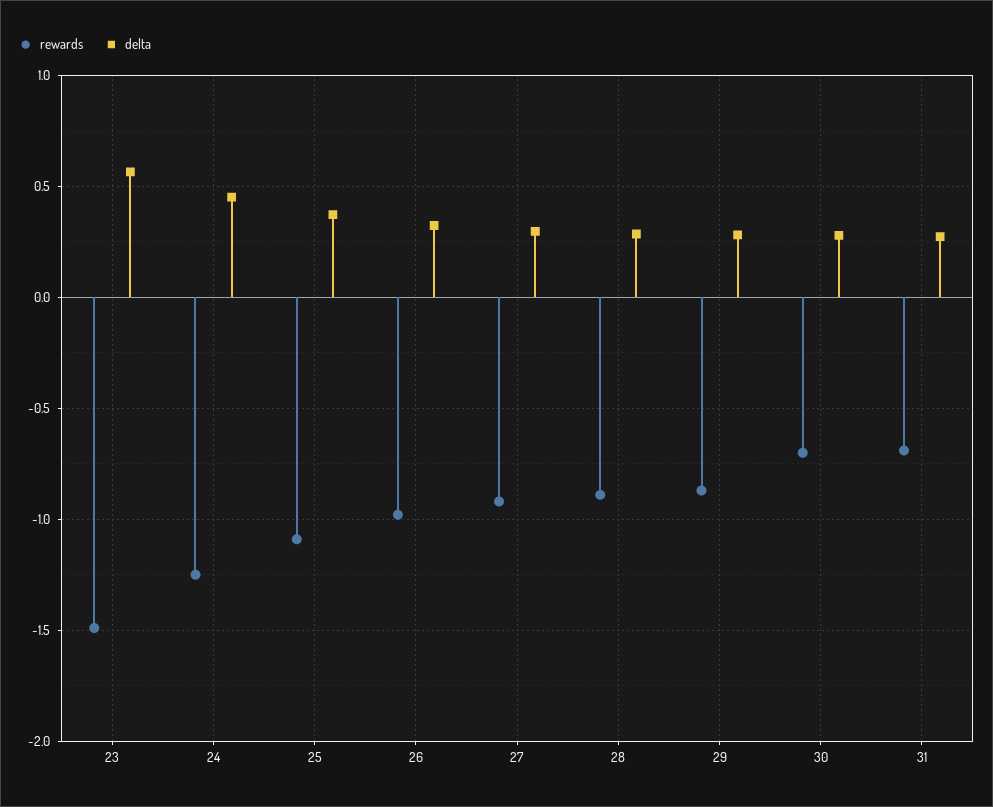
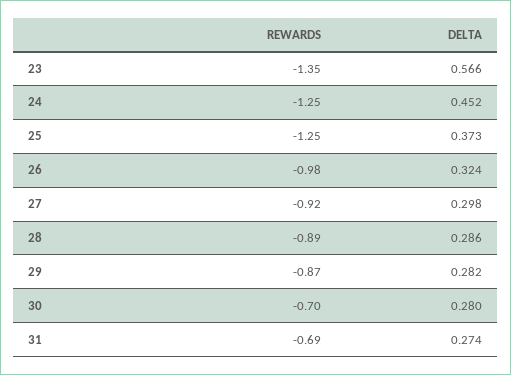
rewards, 23: -1.5 -> -1.35
rewards, 25: -1.1 -> -1.25

